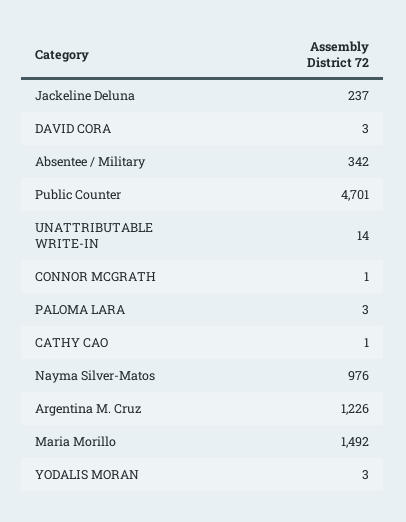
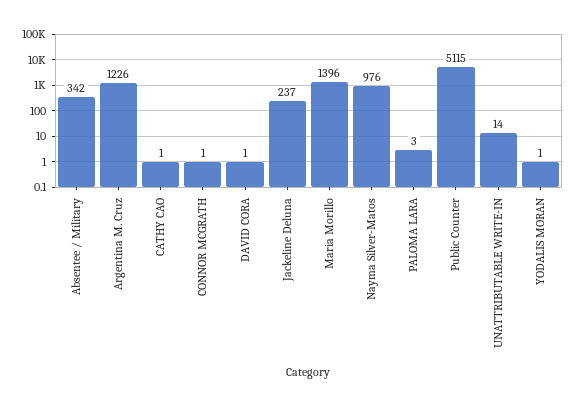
DAVID CORA: 3 -> 1
Public Counter: 4701 -> 5115
Maria Morillo: 1492 -> 1396
YODALIS MORAN: 3 -> 1

